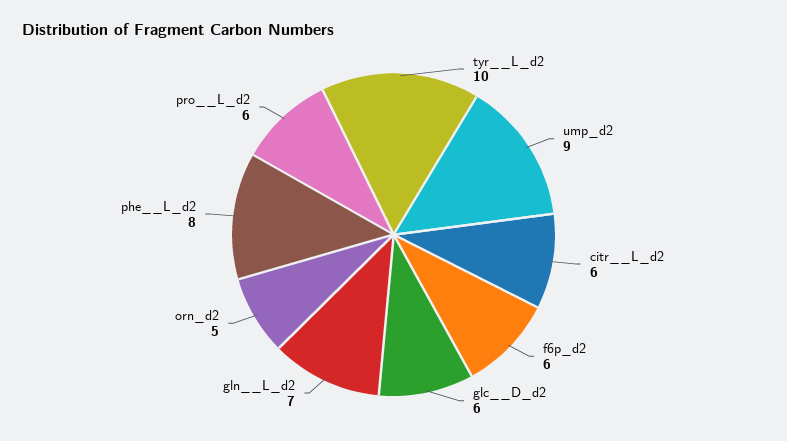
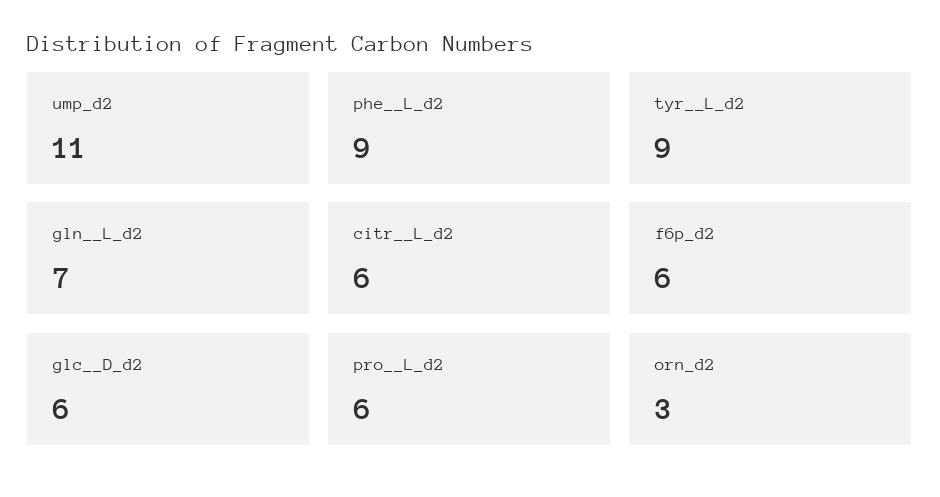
tyr__L_d2: 10 -> 9
ump_d2: 9 -> 11
orn_d2: 5 -> 3
phe__L_d2: 8 -> 9

